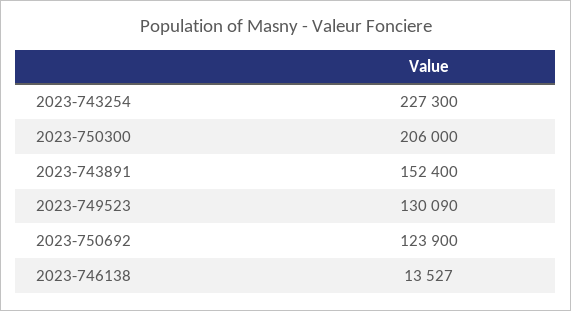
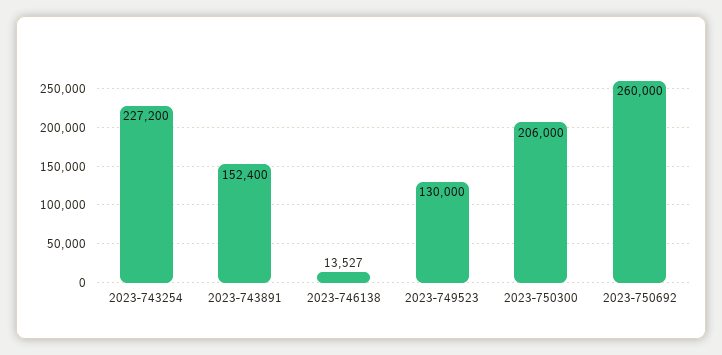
2023-743254: 227300 -> 227200
2023-749523: 130090 -> 130000
2023-750692: 123900 -> 260000

